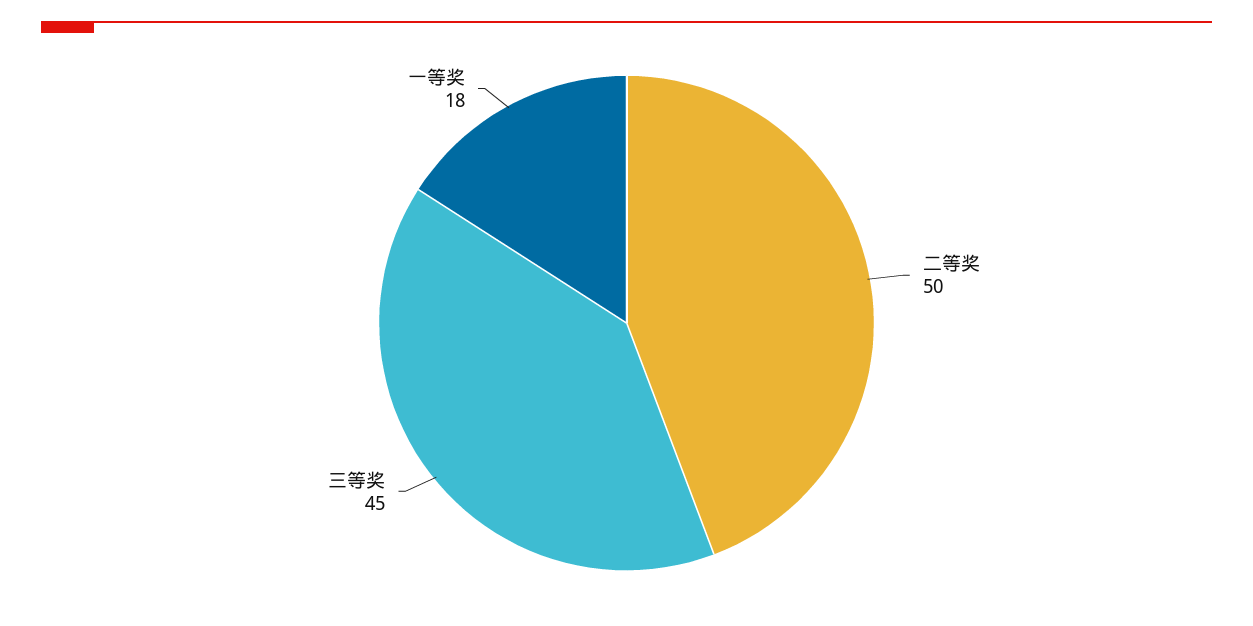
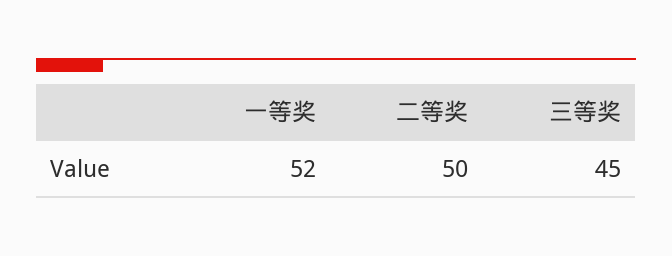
一等奖: 18 -> 52

